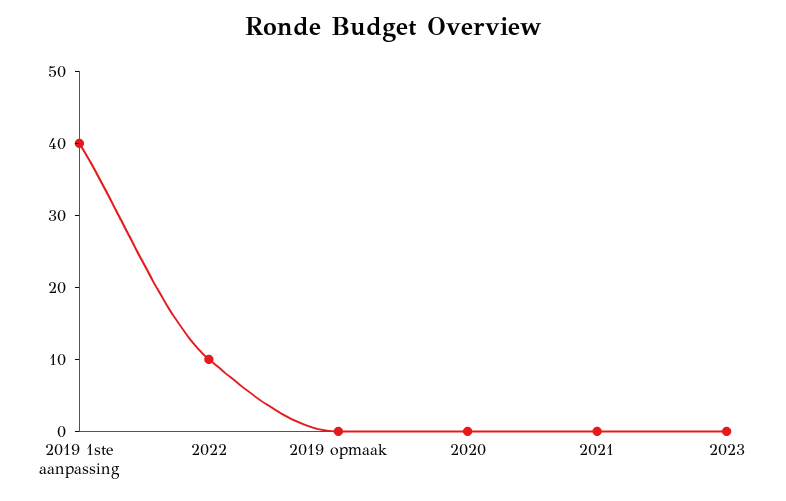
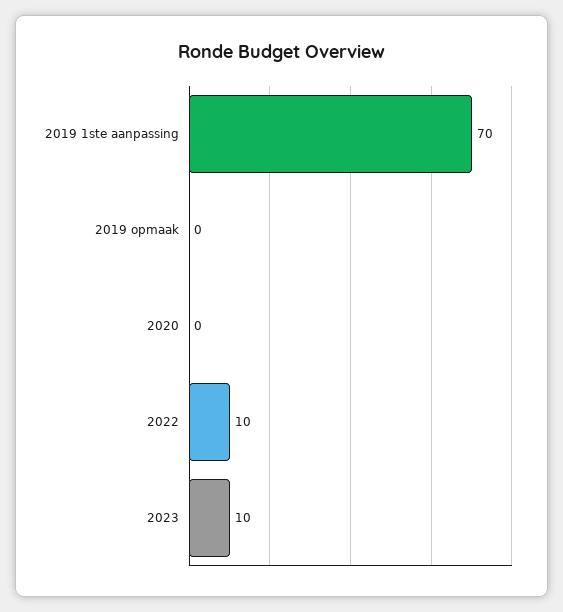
2019 1ste aanpassing: 40 -> 70
2021: 0 -> none
2023: 0 -> 10

